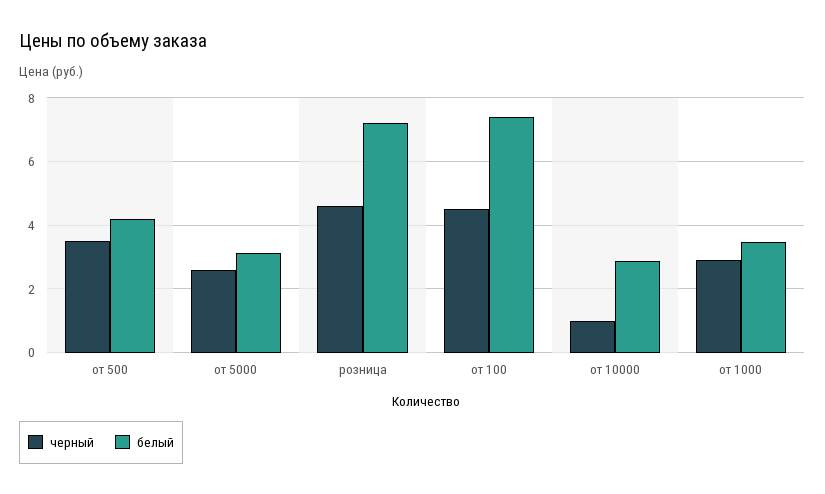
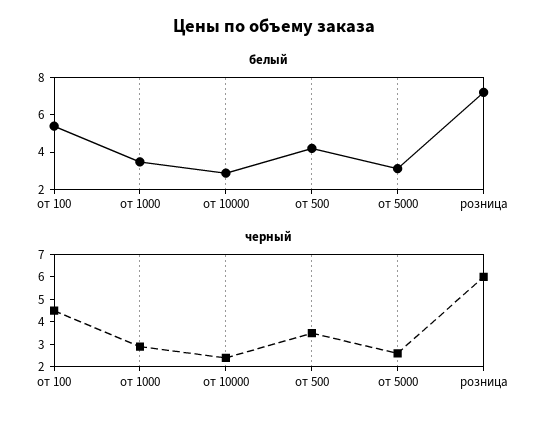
черный, розница: 4.6 -> 6
белый, от 100: 7.4 -> 5.5
черный, от 10000: 1 -> 2.5

